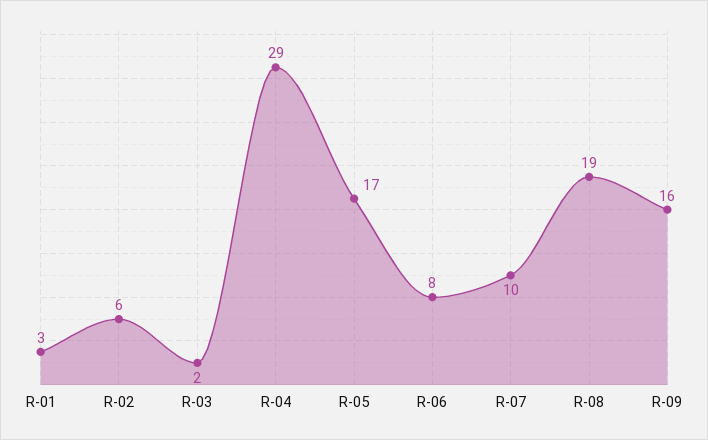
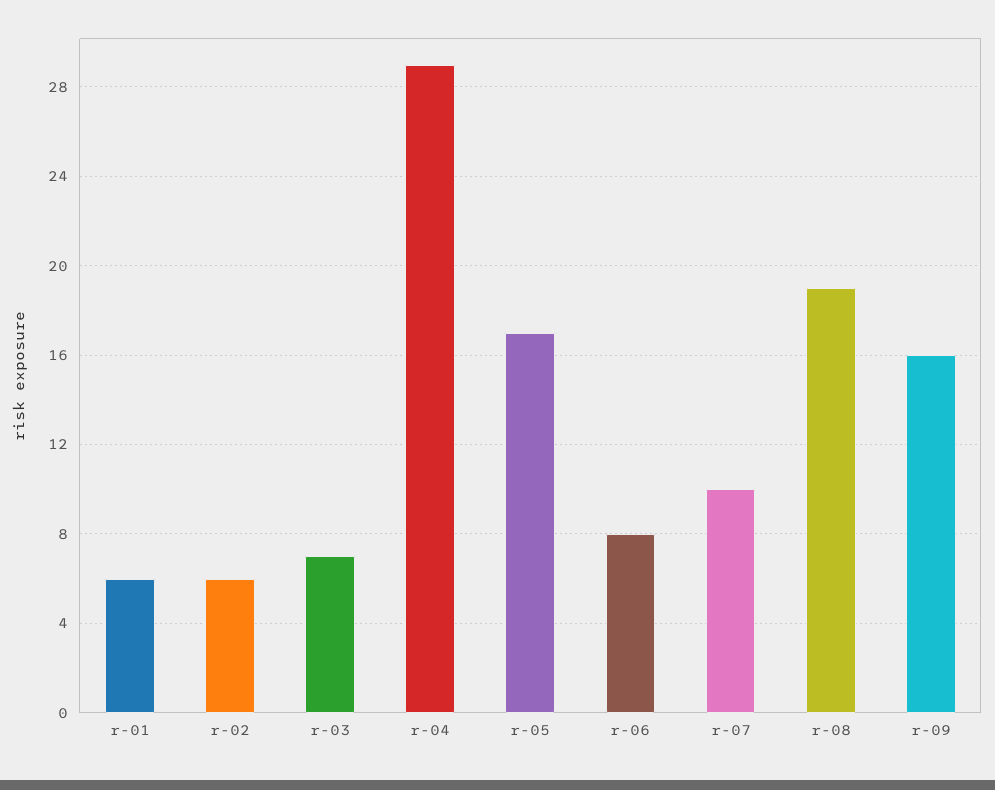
R-01: 3 -> 6
R-03: 2 -> 7

